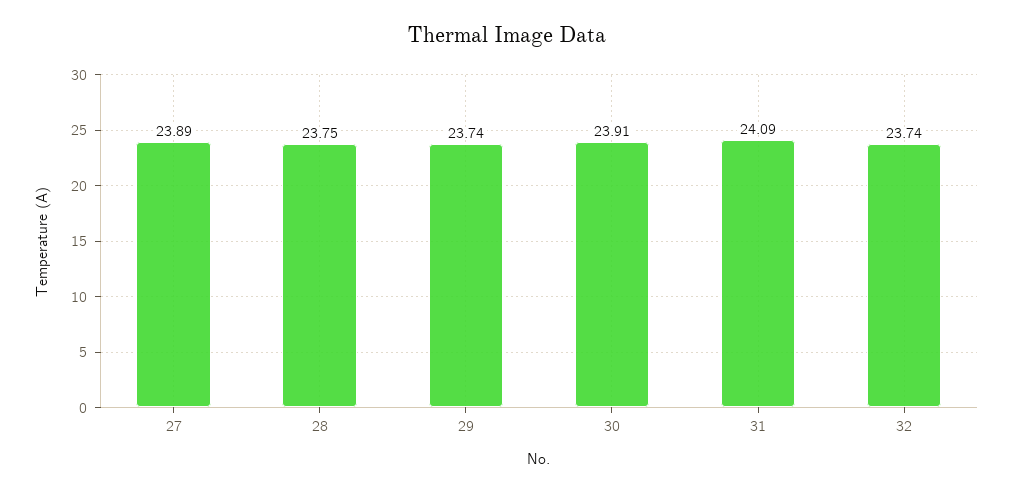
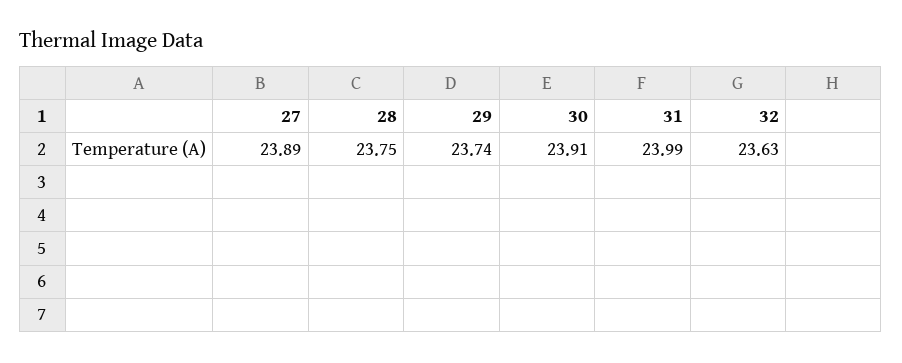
31: 24.09 -> 23.99
32: 23.74 -> 23.63

